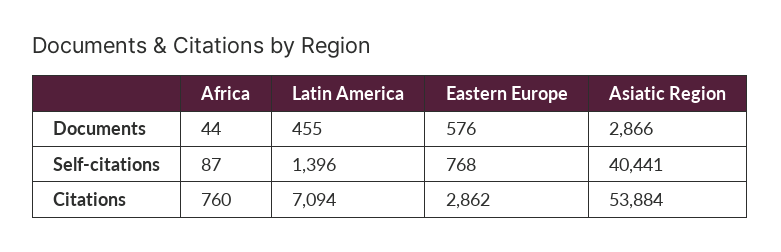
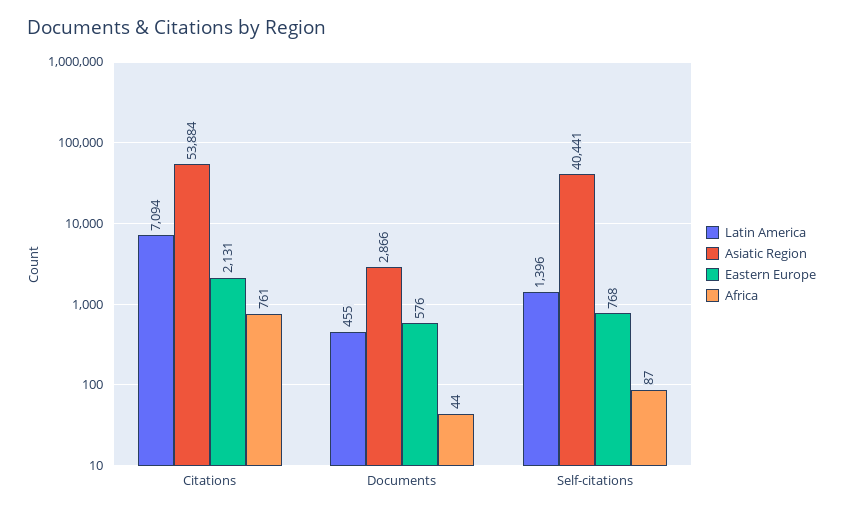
Africa, Citations: 760 -> 761
Eastern Europe, Citations: 2862 -> 2131

